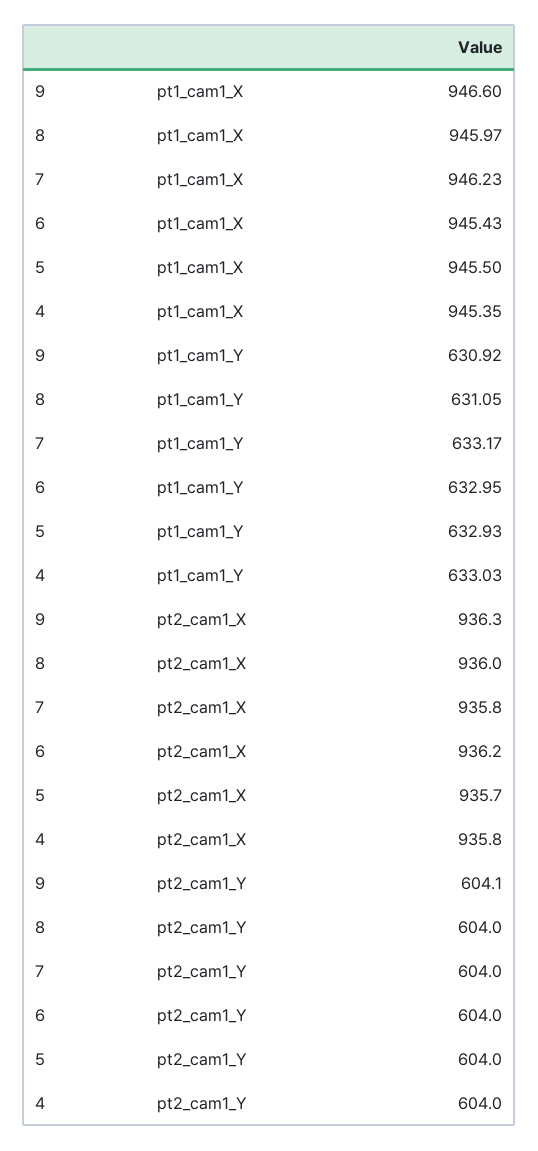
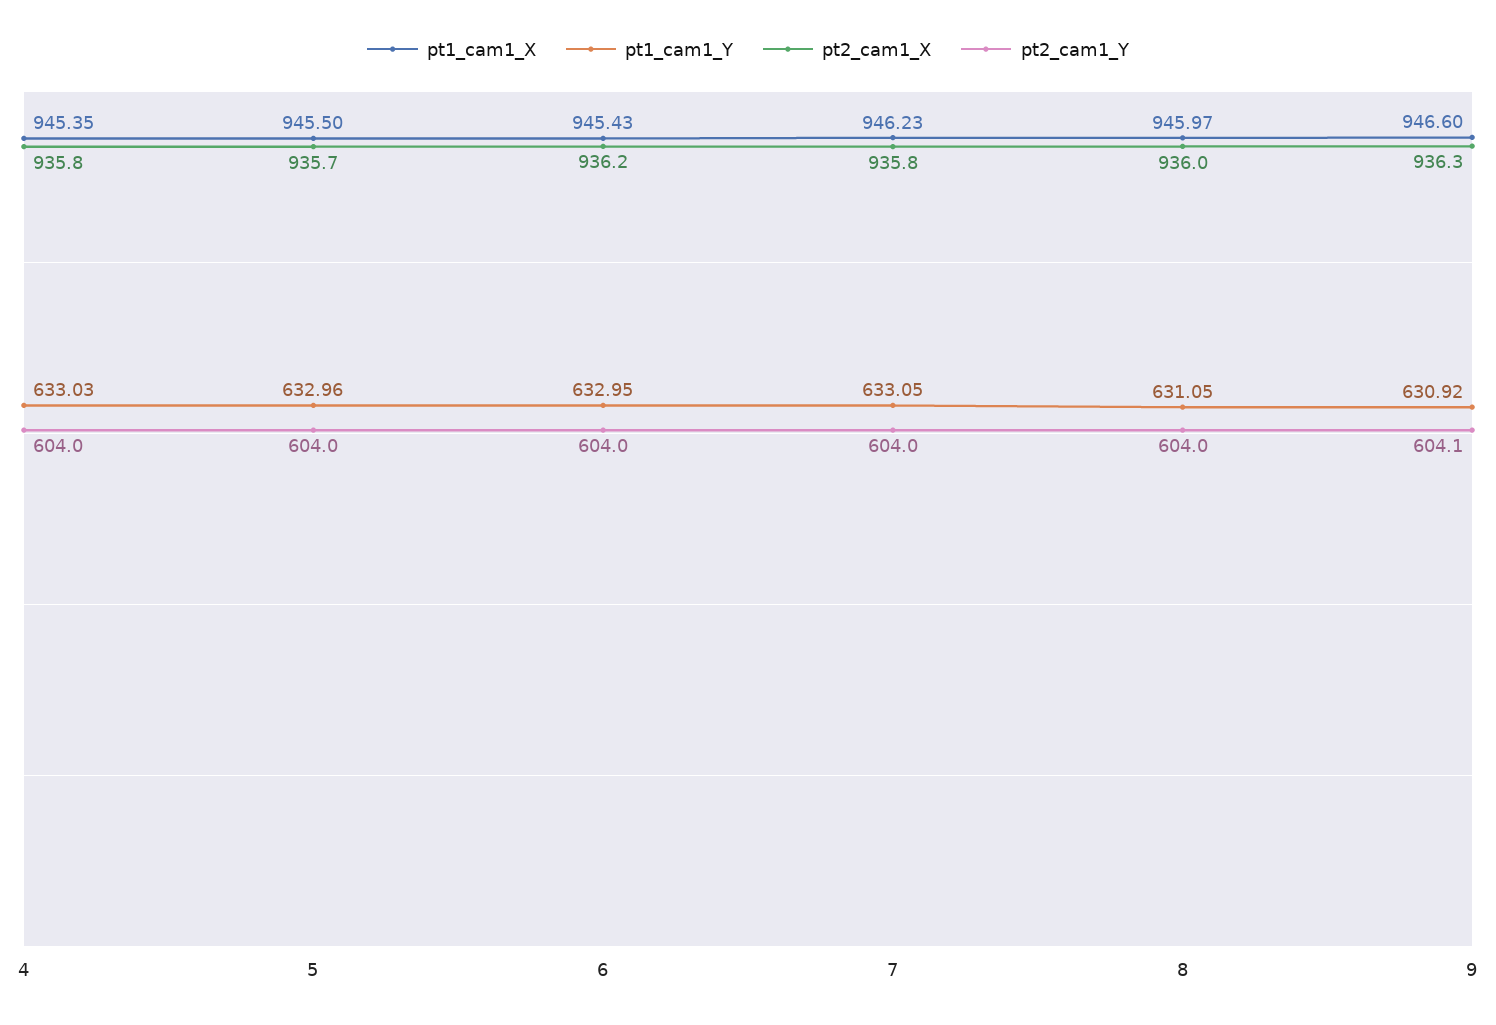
pt1_cam1_Y, 7: 633.17 -> 633.05
pt1_cam1_Y, 5: 632.93 -> 632.96

